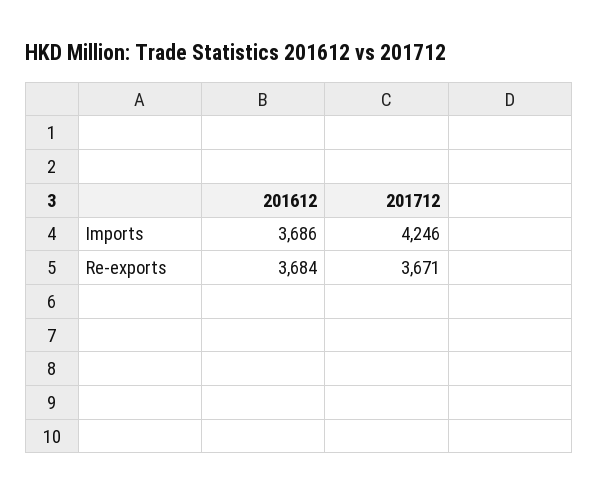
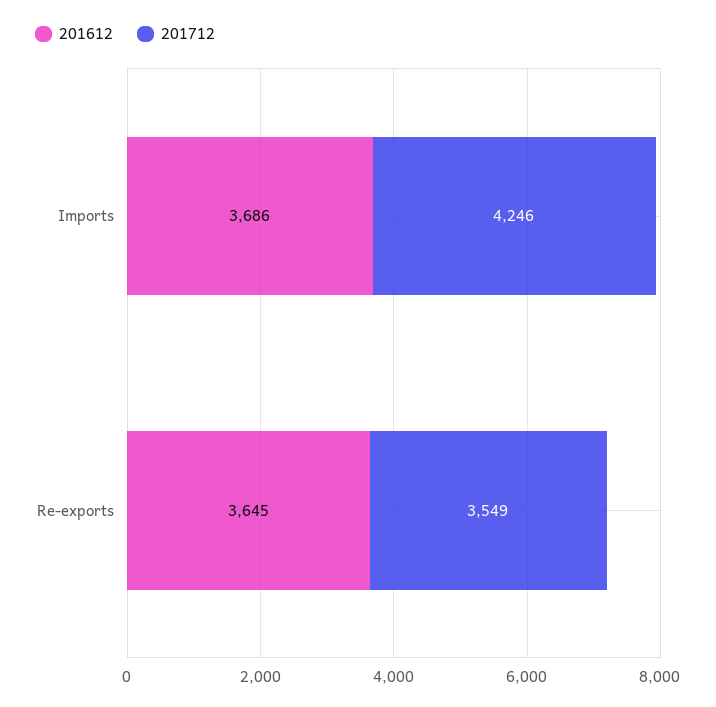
201612, Re-exports: 3684 -> 3645
201712, Re-exports: 3671 -> 3549

